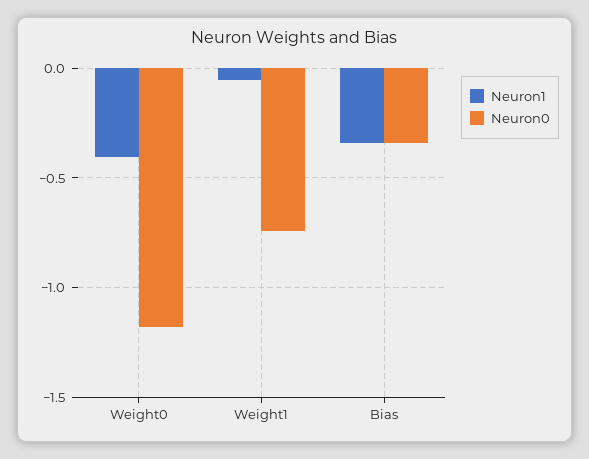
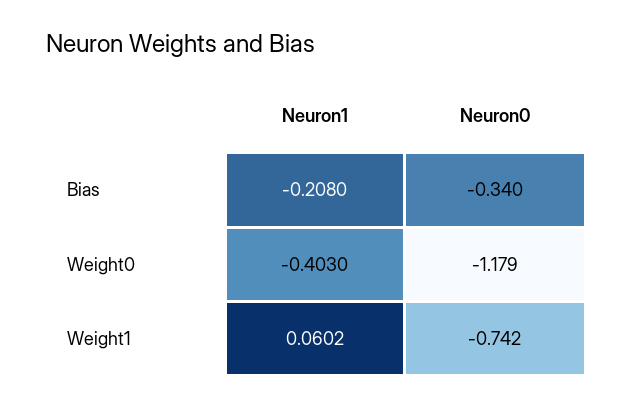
Neuron1, Weight1: -0.05 -> 0.0602
Neuron1, Bias: -0.35 -> -0.208

